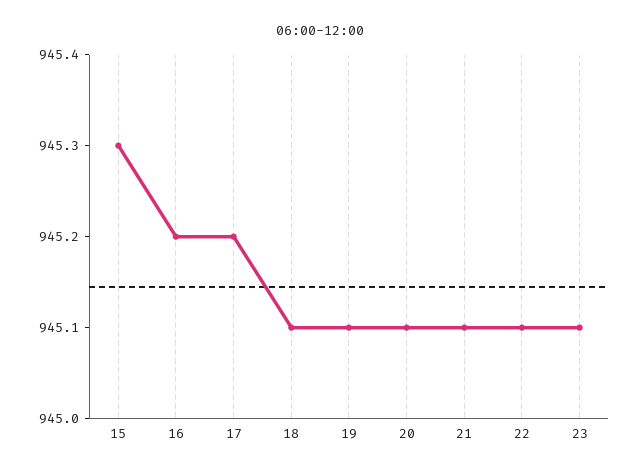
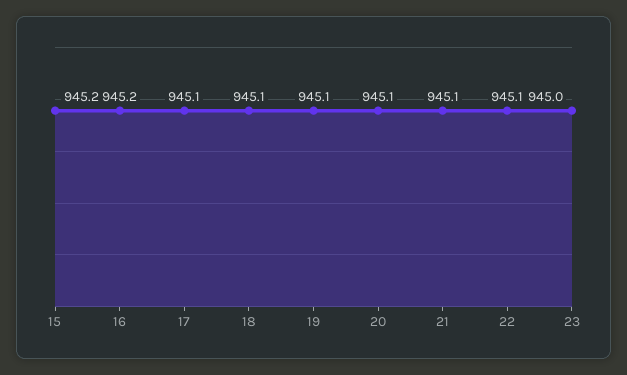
15: 945.3 -> 945.2
17: 945.2 -> 945.1
23: 945.1 -> 945

